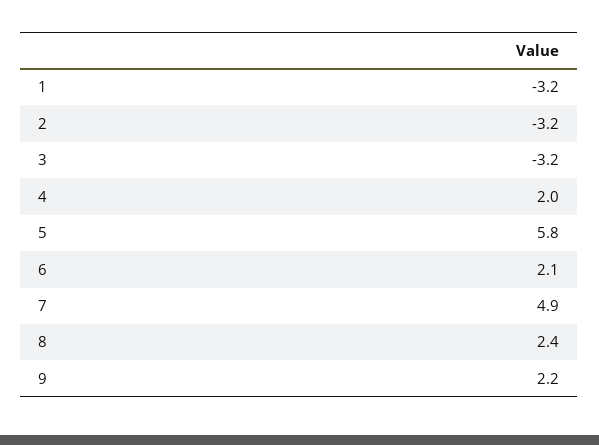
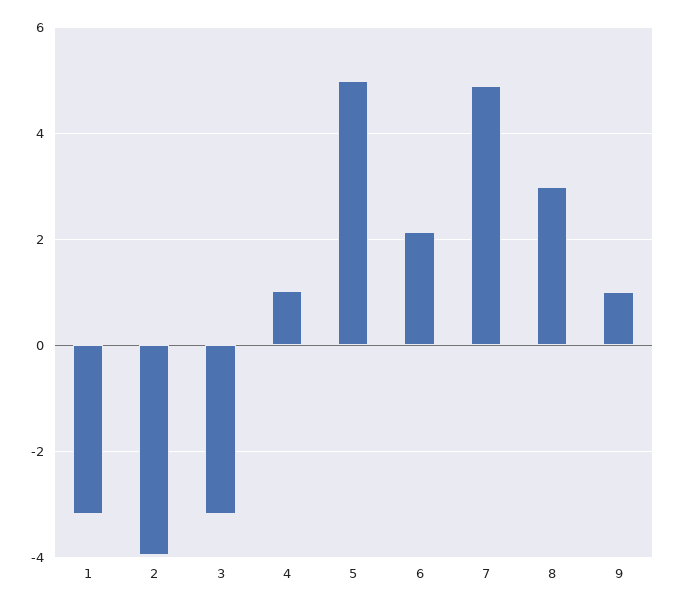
2: -3.2 -> -4
4: 2 -> 1
5: 5.8 -> 5
8: 2.4 -> 3
9: 2.2 -> 1

